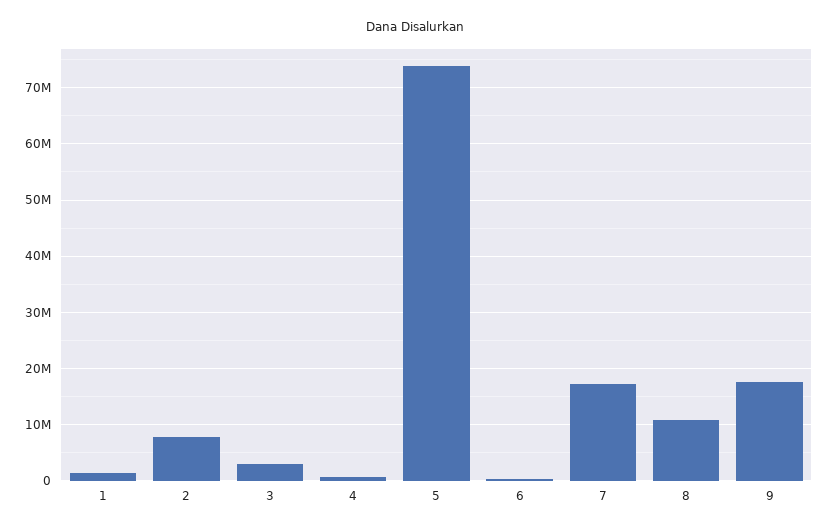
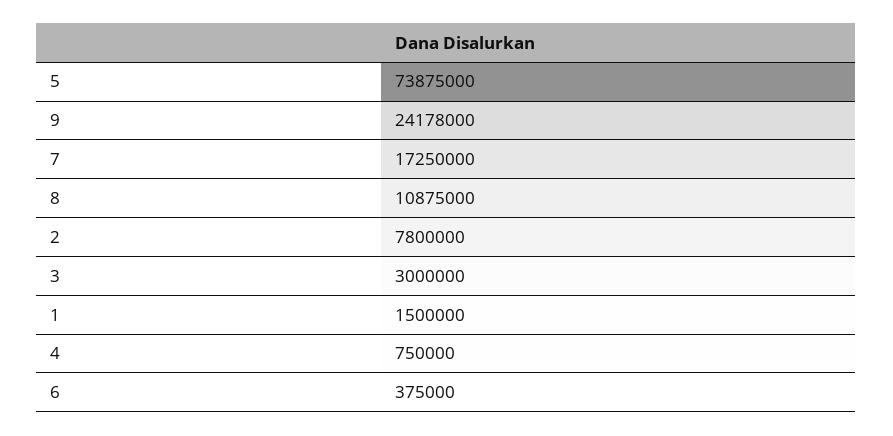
9: 18000000 -> 24178000

